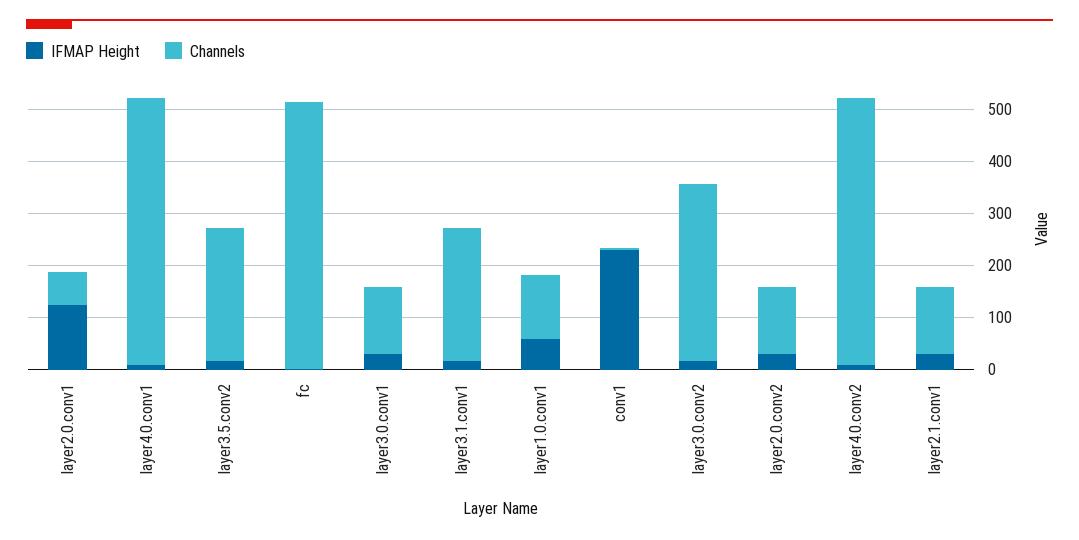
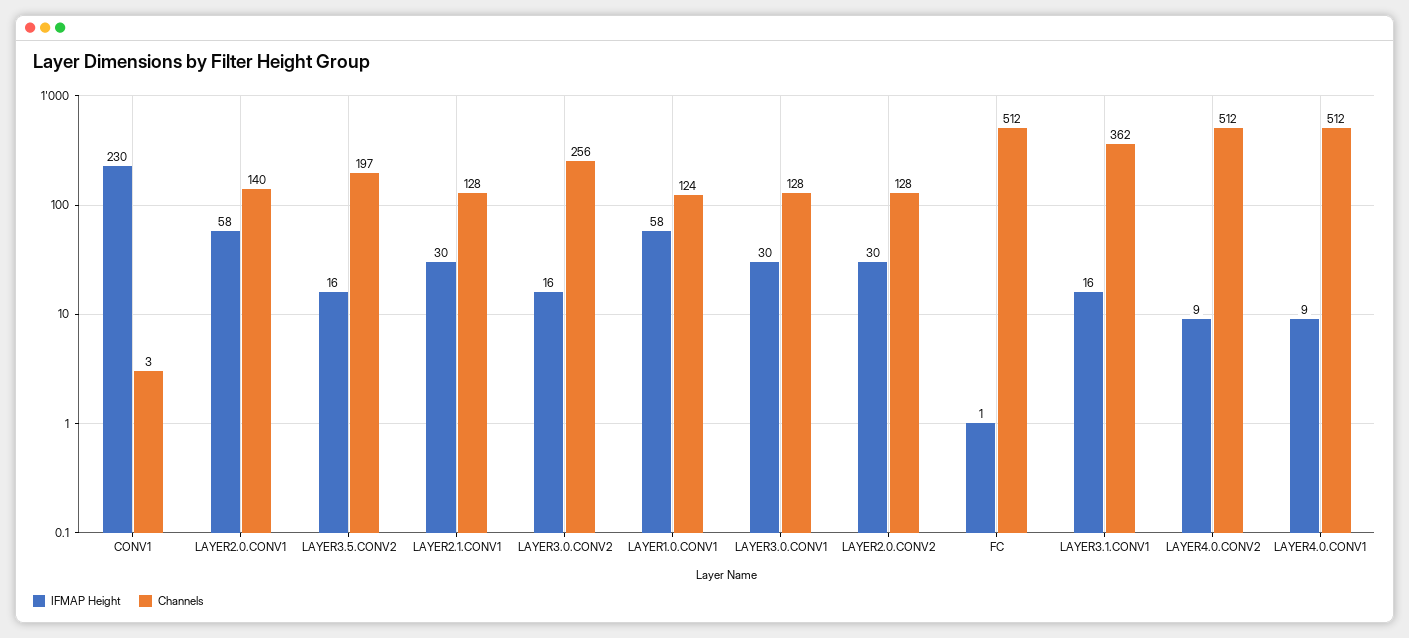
IFMAP Height, layer2.0.conv1: 120 -> 58
Channels, layer2.0.conv1: 60 -> 140
Channels, layer3.5.conv2: 260 -> 197
Channels, layer3.1.conv1: 260 -> 362
Channels, layer3.0.conv2: 340 -> 256

